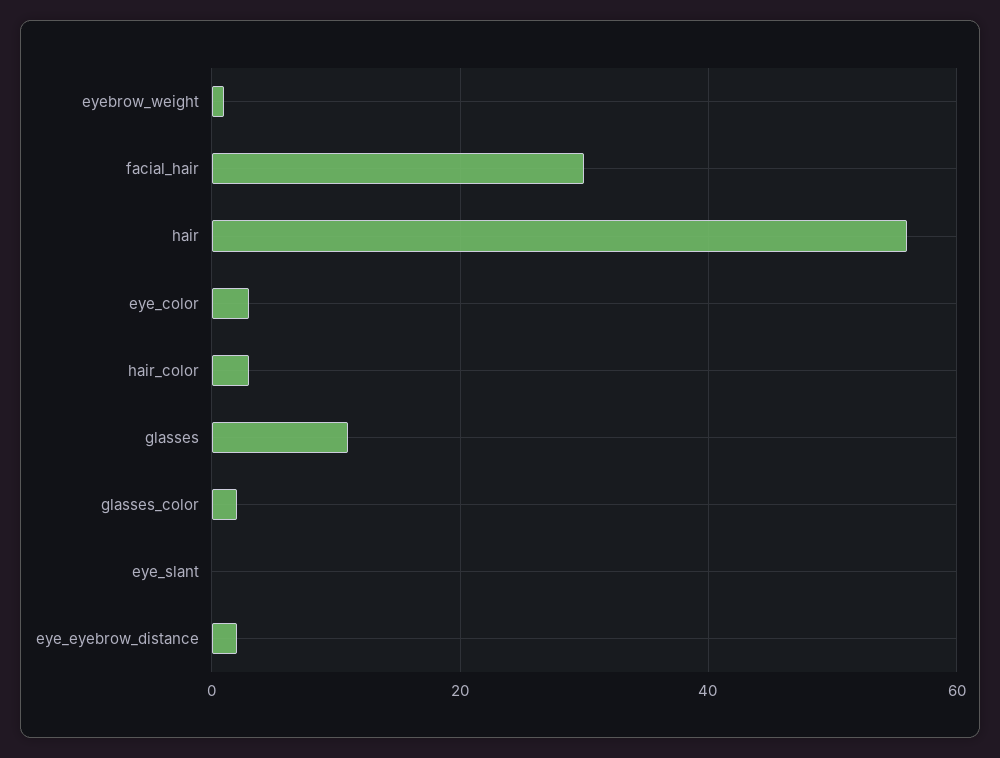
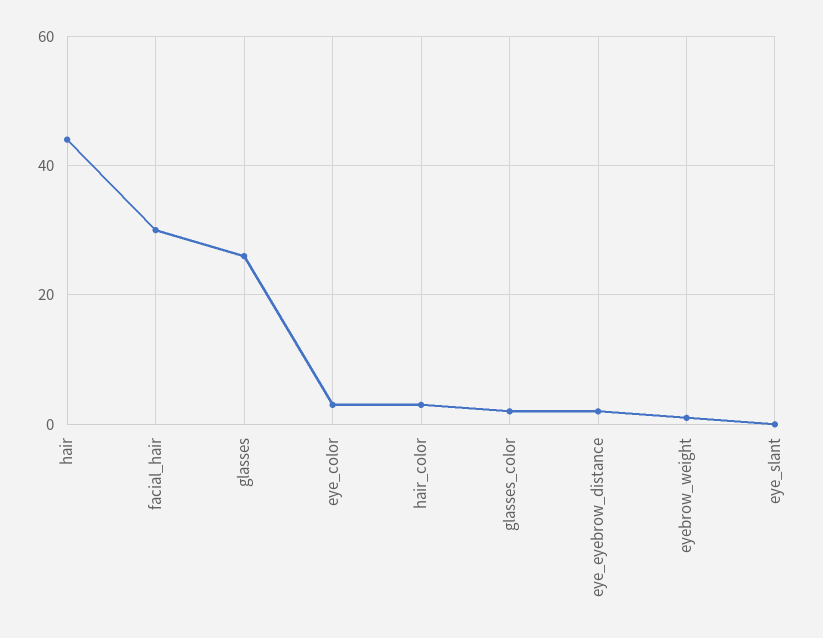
hair: 55 -> 45
glasses: 10 -> 25

